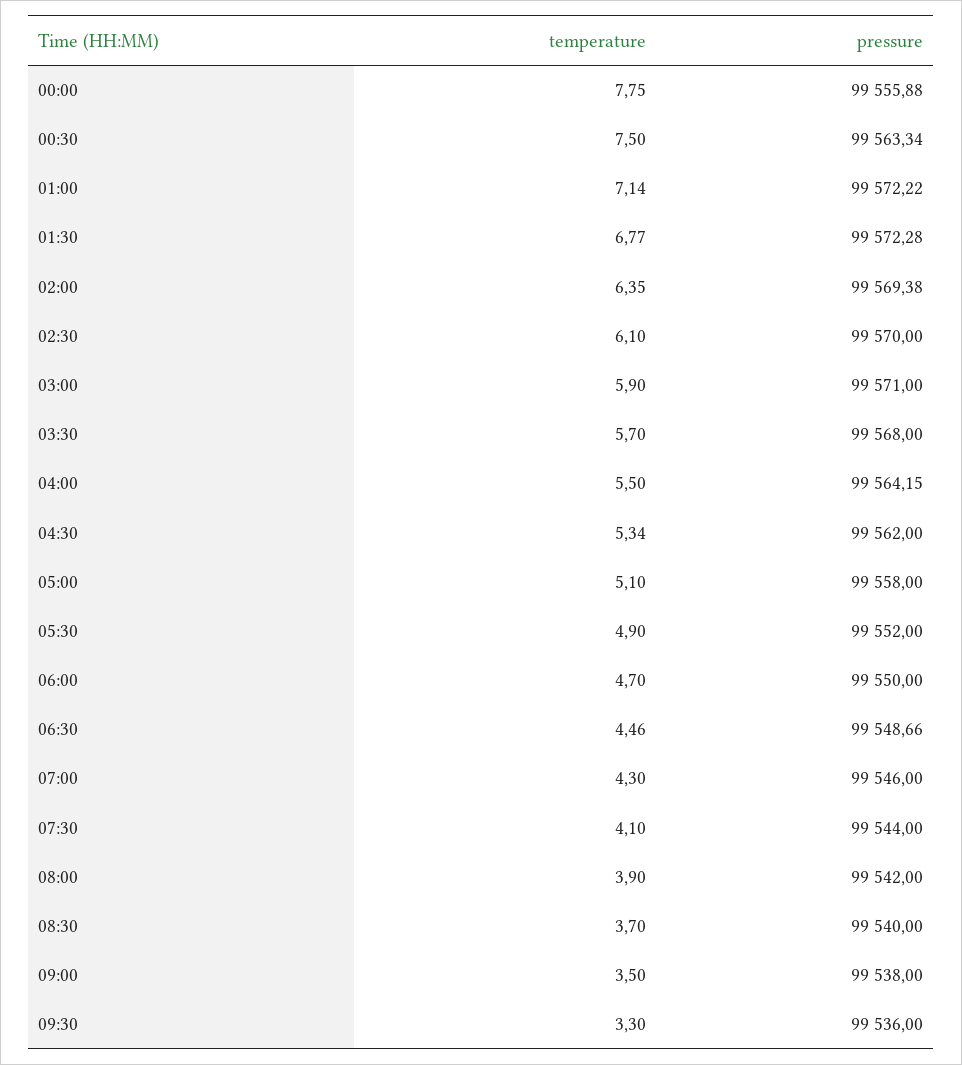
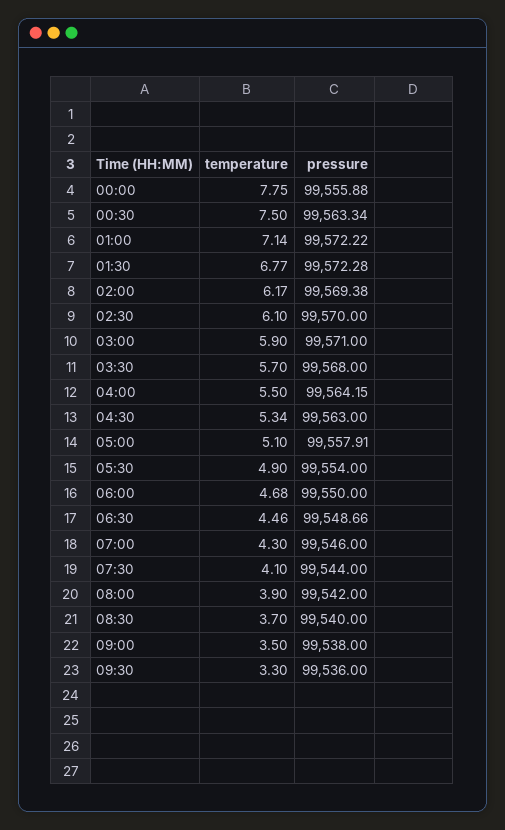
temperature, 02:00: 6.35 -> 6.17
pressure, 04:30: 99562 -> 99563
pressure, 05:00: 99558 -> 99557.91
pressure, 05:30: 99552 -> 99554
temperature, 06:00: 4.7 -> 4.68

